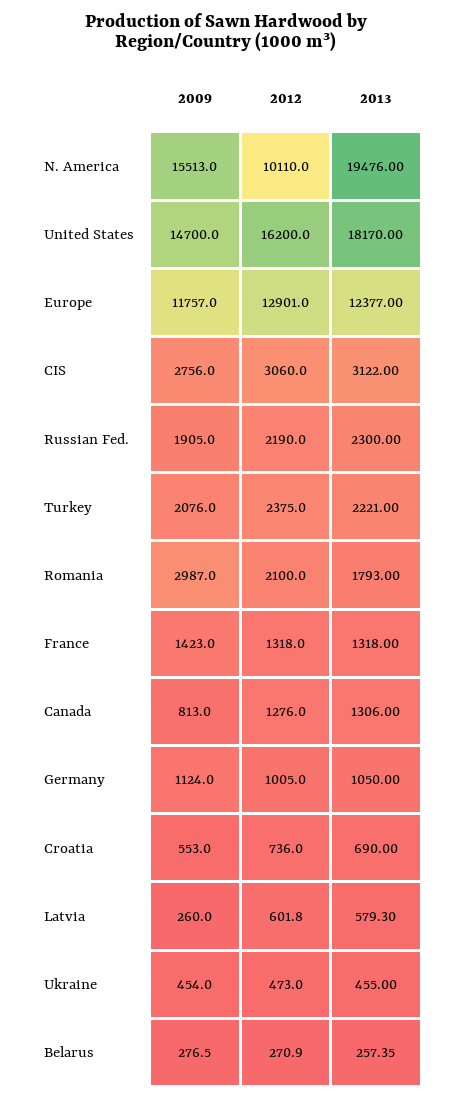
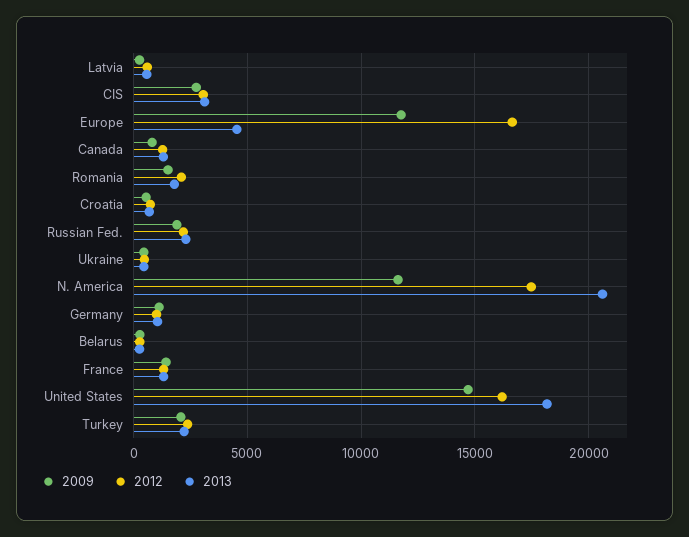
2009, N. America: 15513 -> 11500
2012, N. America: 10110 -> 17500
2013, N. America: 19476 -> 20500
2012, Europe: 12901 -> 16500
2013, Europe: 12377 -> 4500
2009, Romania: 2987 -> 1500

